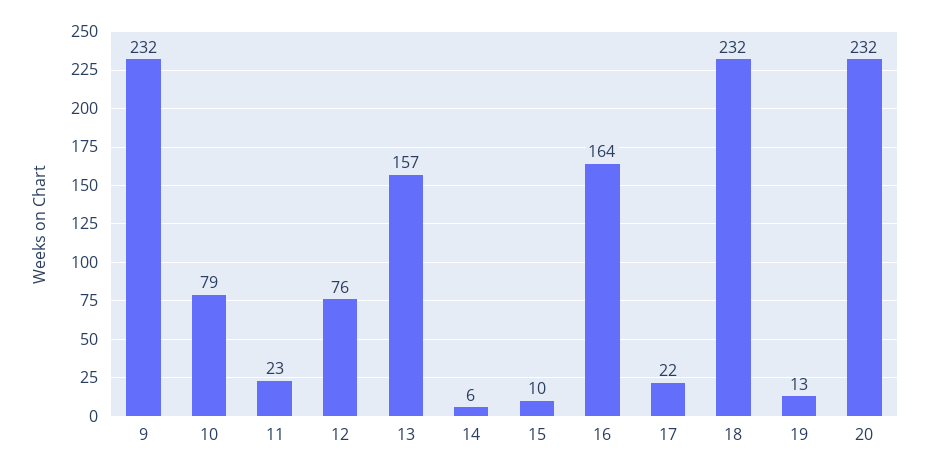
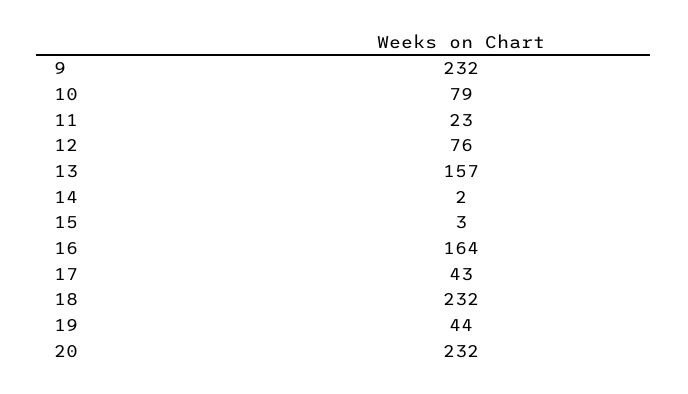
14: 6 -> 2
15: 10 -> 3
17: 22 -> 43
19: 13 -> 44

